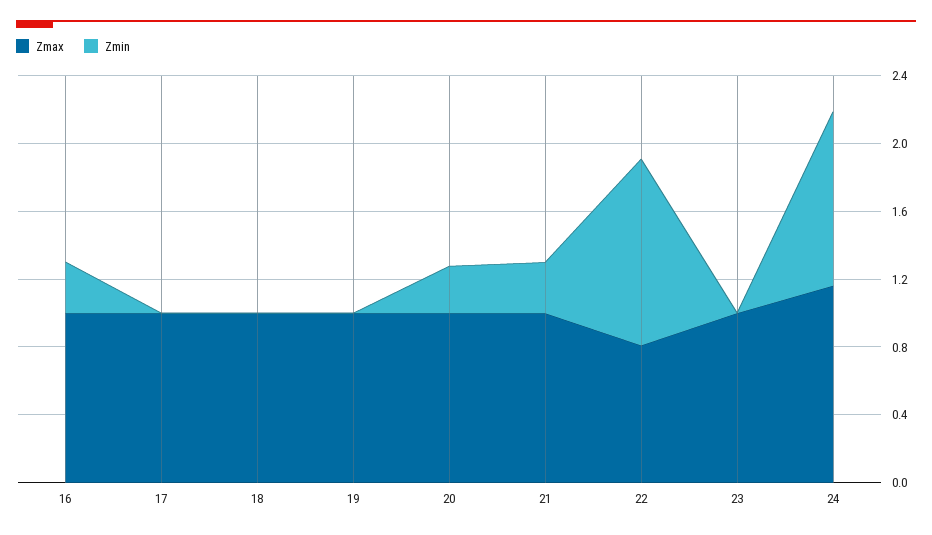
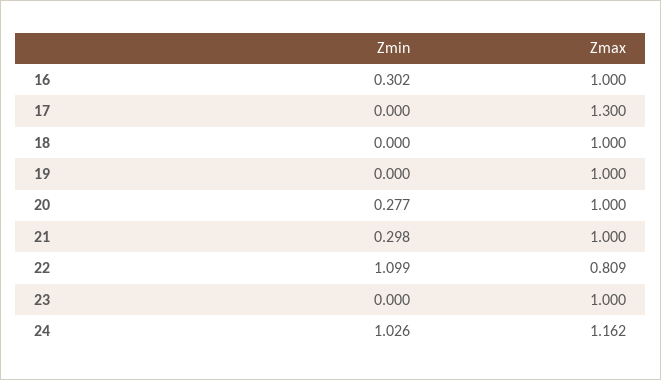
Zmax, 17: 1 -> 1.3

